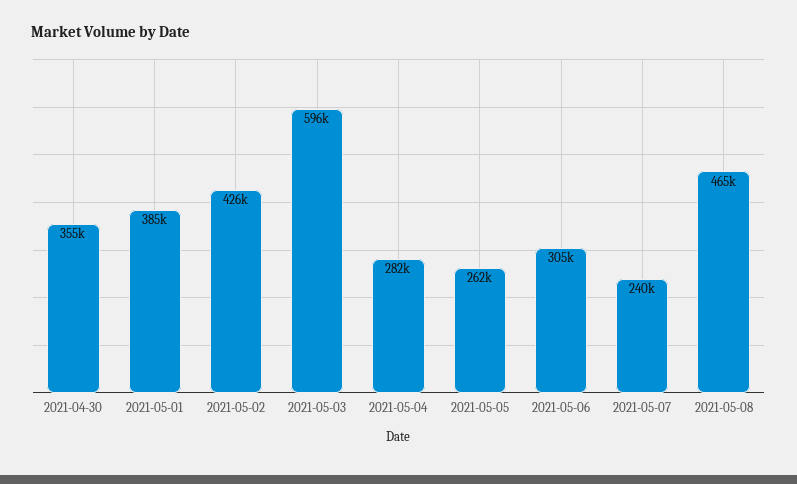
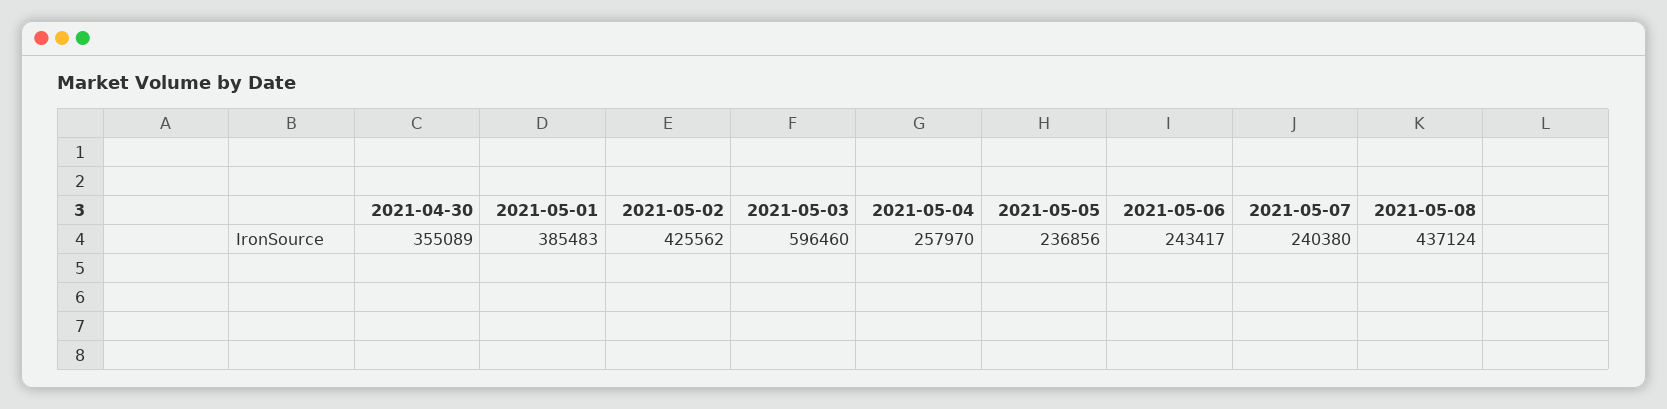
2021-05-04: 282000 -> 257970
2021-05-05: 262000 -> 236856
2021-05-06: 305000 -> 243417
2021-05-08: 465000 -> 437124

